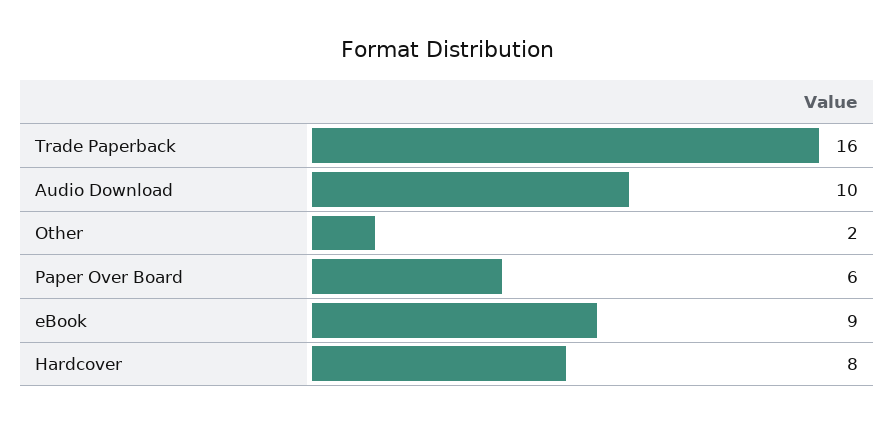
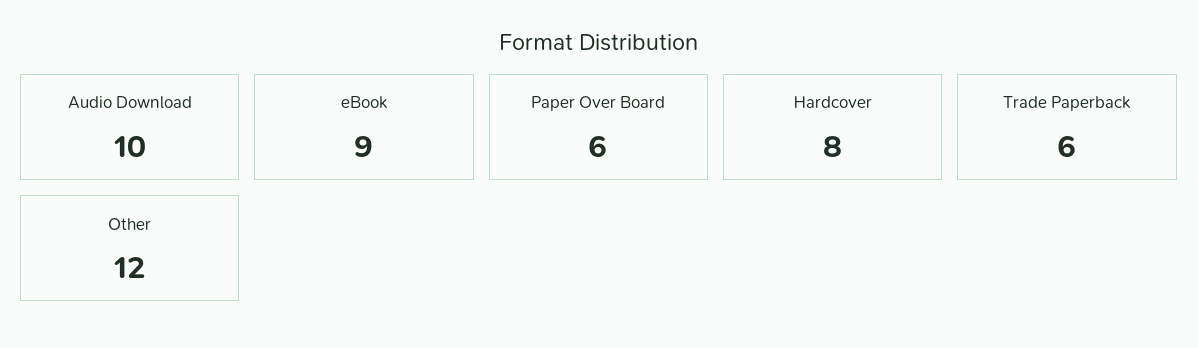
Trade Paperback: 16 -> 6
Other: 2 -> 12

